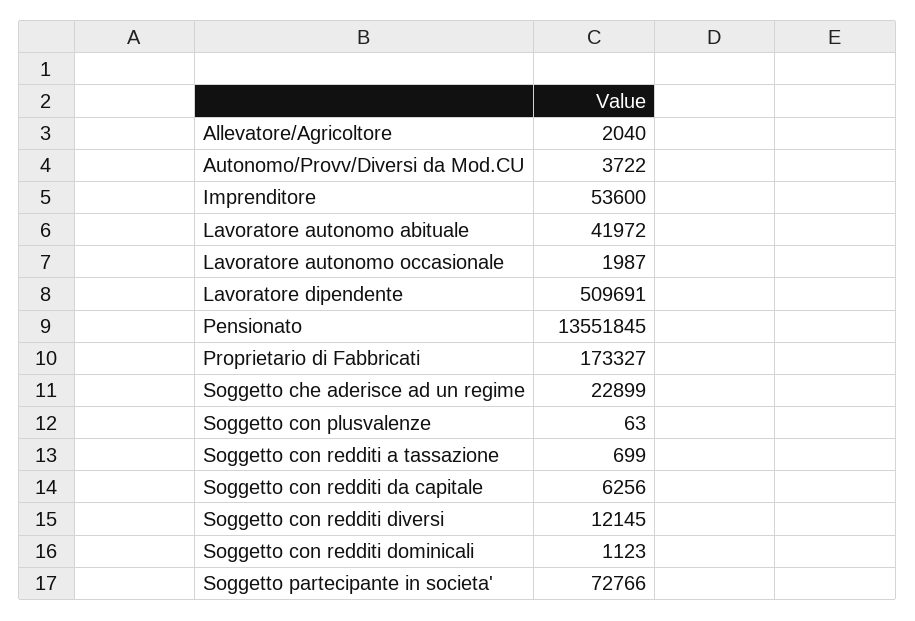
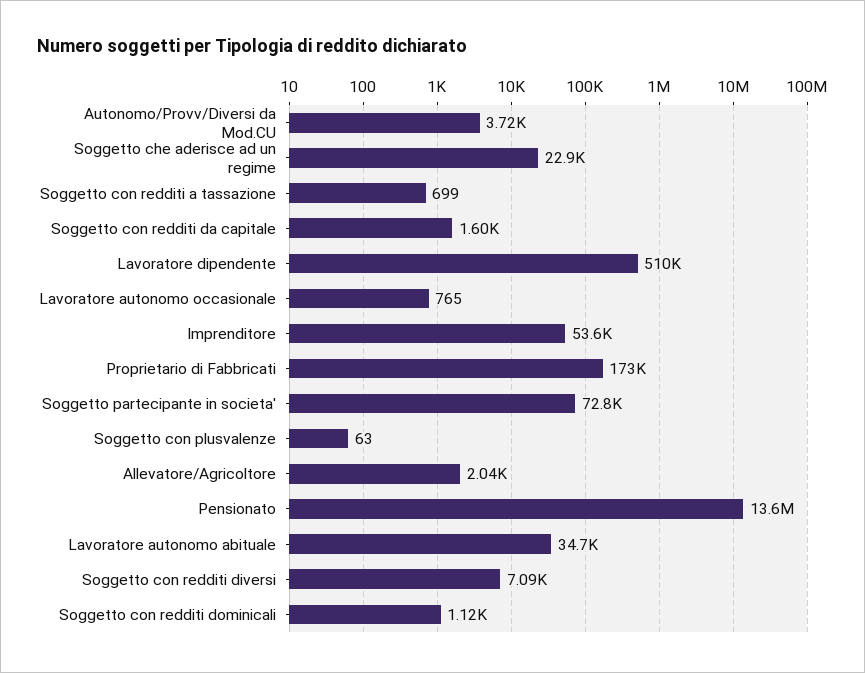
Lavoratore autonomo abituale: 41972 -> 34700
Lavoratore autonomo occasionale: 1987 -> 765
Soggetto con redditi da capitale: 6256 -> 1600
Soggetto con redditi diversi: 12145 -> 7090

